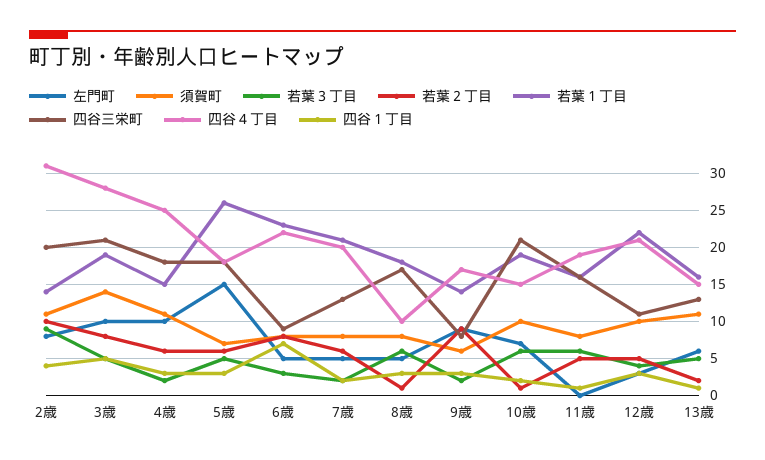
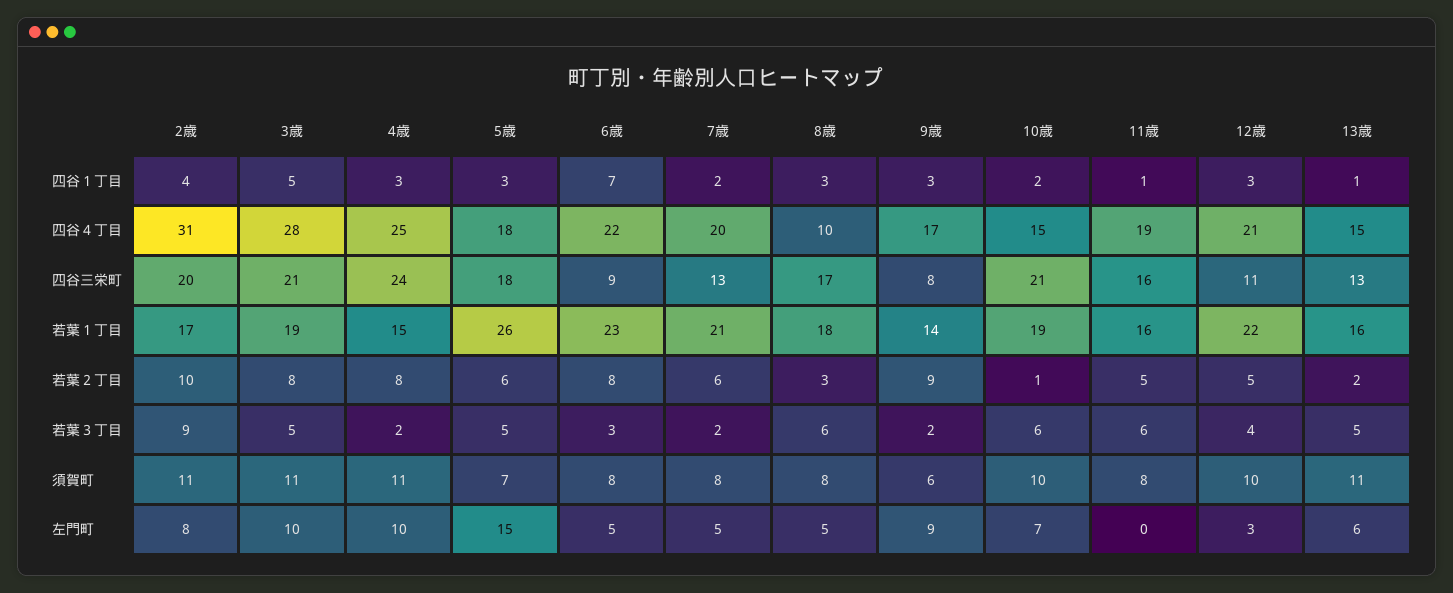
若葉１丁目, 2歳: 14 -> 17
須賀町, 3歳: 14 -> 11
若葉２丁目, 4歳: 6 -> 8
四谷三栄町, 4歳: 18 -> 24
若葉２丁目, 8歳: 1 -> 3

